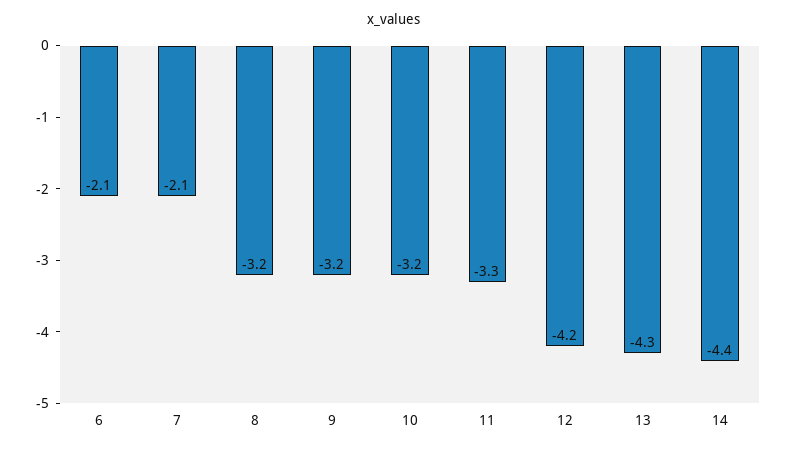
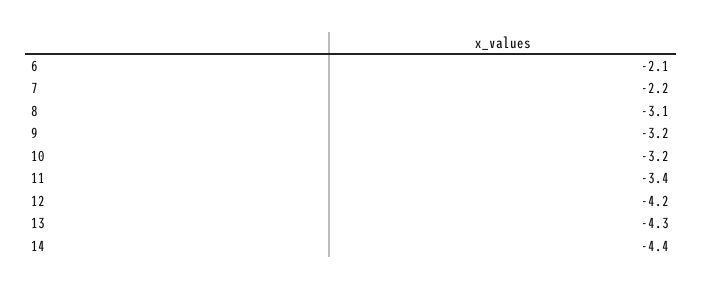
7: -2.1 -> -2.2
8: -3.2 -> -3.1
11: -3.3 -> -3.4

